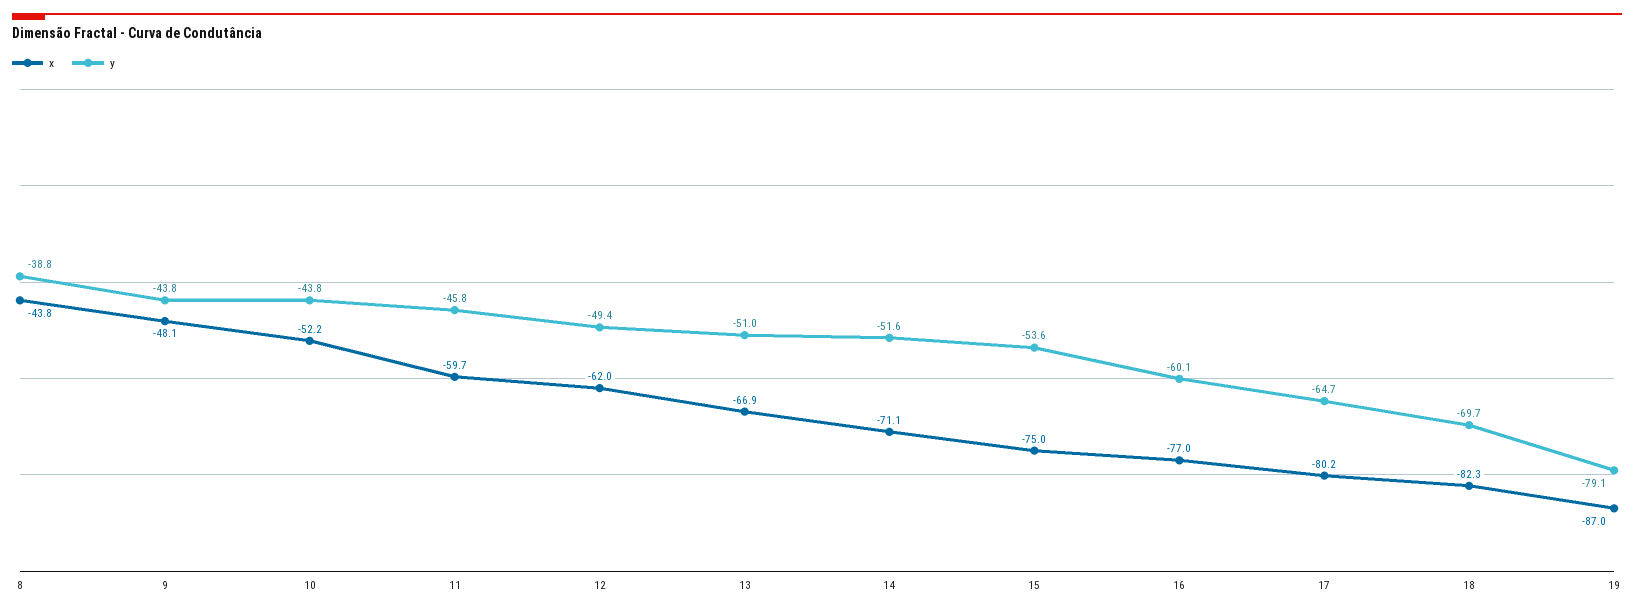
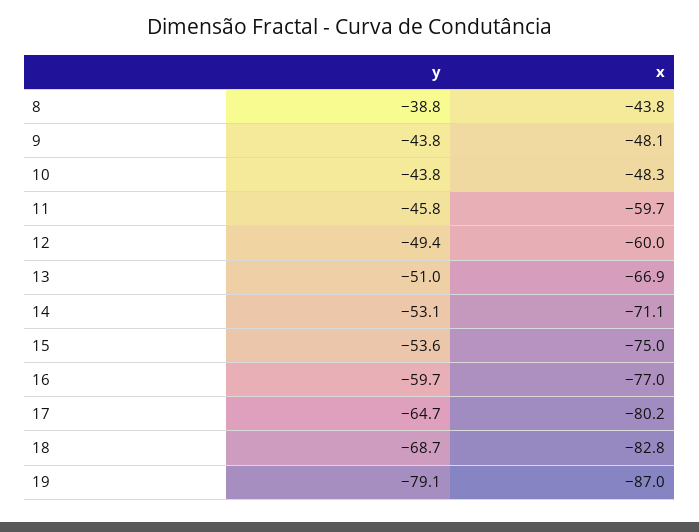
x, 10: -52.2 -> -48.3
x, 12: -62 -> -60
y, 14: -51.6 -> -53.1
y, 16: -60.1 -> -59.7
x, 18: -82.3 -> -82.8
y, 18: -69.7 -> -68.7

